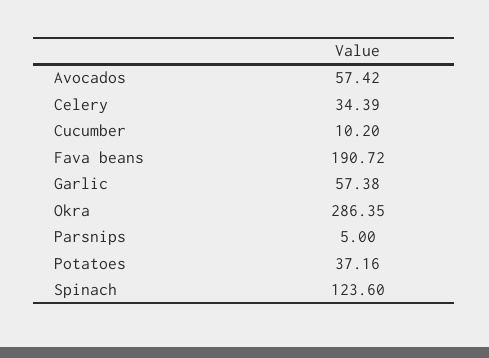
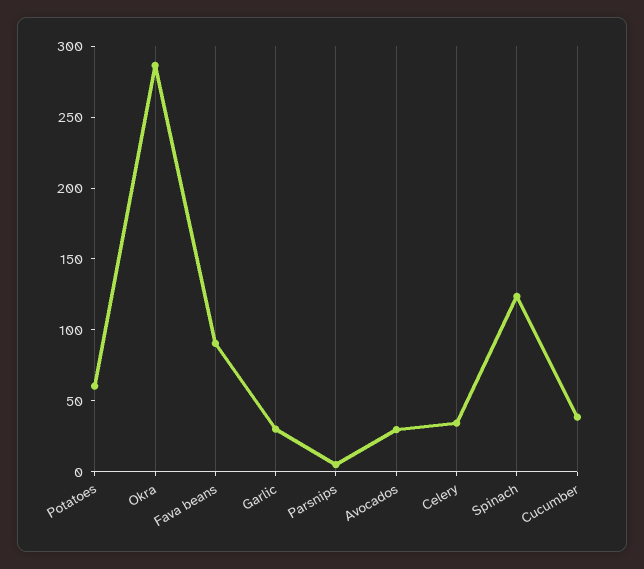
Avocados: 57.42 -> 30
Cucumber: 10.2 -> 40
Fava beans: 190.72 -> 90
Garlic: 57.38 -> 30
Potatoes: 37.16 -> 60

